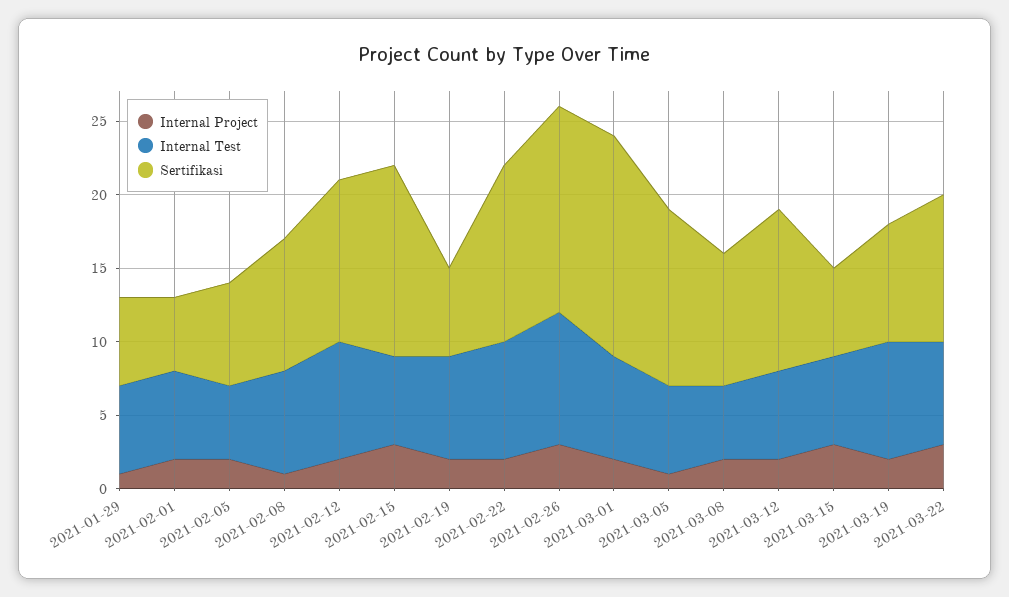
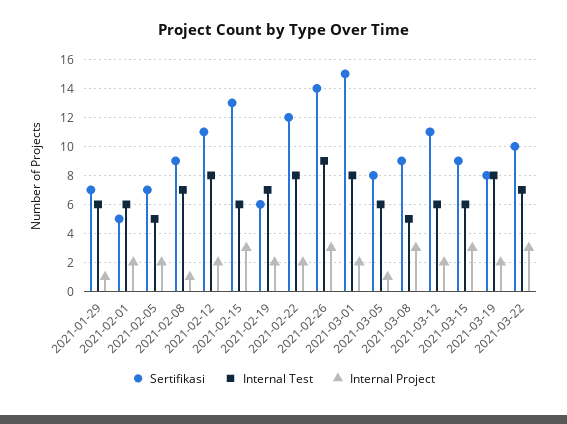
Sertifikasi, 2021-01-29: 6 -> 7
Internal Test, 2021-03-01: 7 -> 8
Sertifikasi, 2021-03-05: 12 -> 8
Internal Project, 2021-03-08: 2 -> 3
Sertifikasi, 2021-03-15: 6 -> 9

